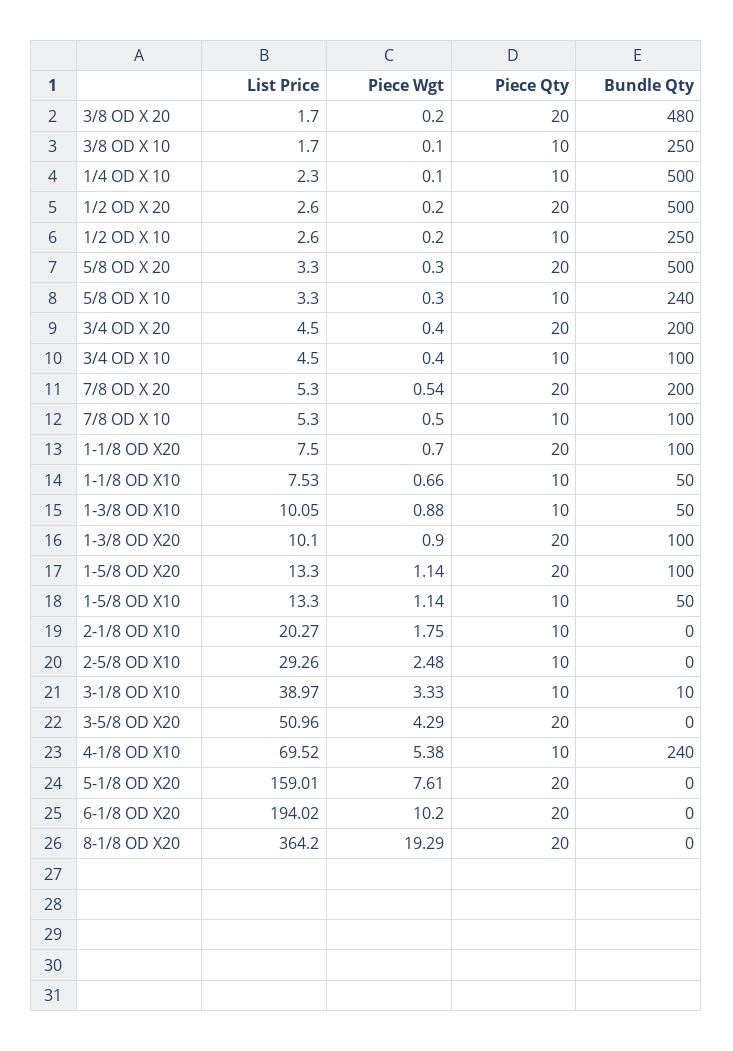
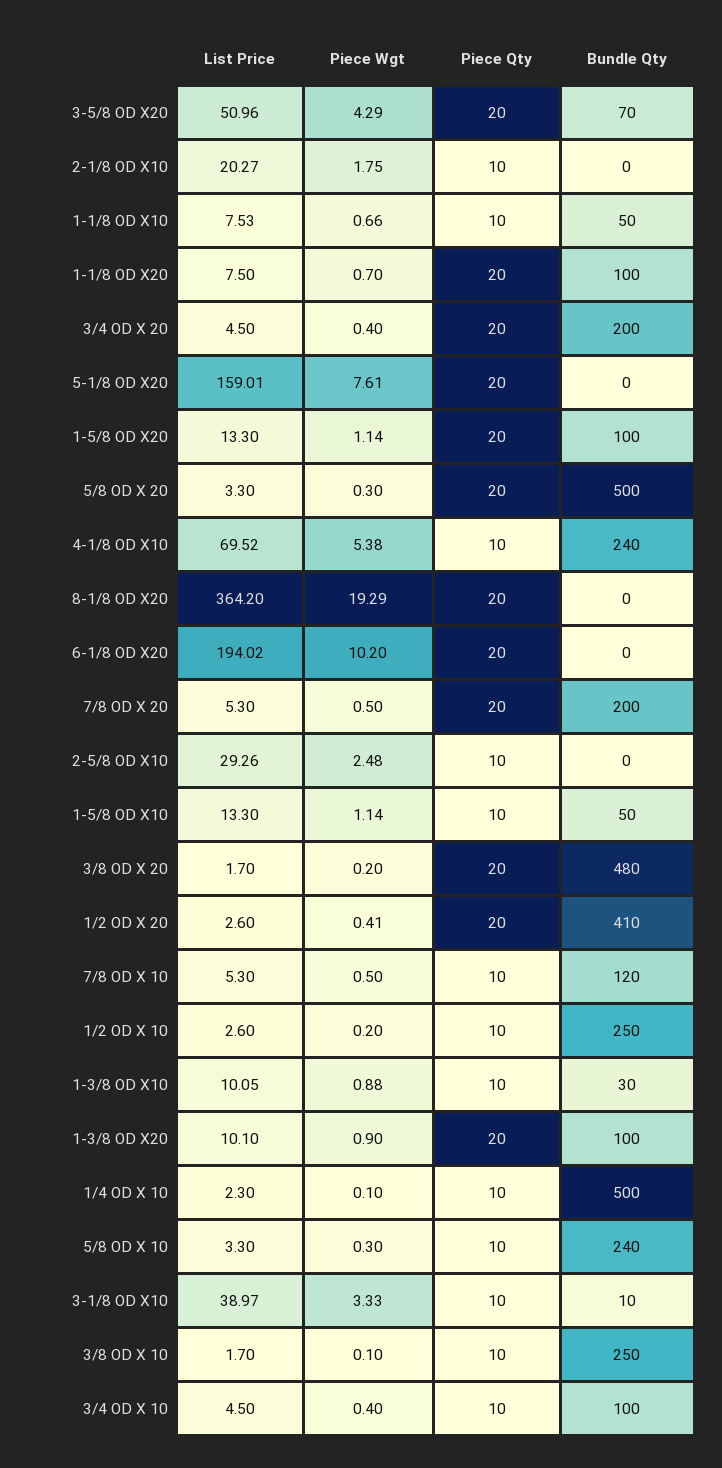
Piece Wgt, 1/2 OD X 20: 0.2 -> 0.41
Bundle Qty, 1/2 OD X 20: 500 -> 410
Piece Wgt, 7/8 OD X 20: 0.54 -> 0.5
Bundle Qty, 7/8 OD X 10: 100 -> 120
Bundle Qty, 1-3/8 OD X10: 50 -> 30
Bundle Qty, 3-5/8 OD X20: 0 -> 70

